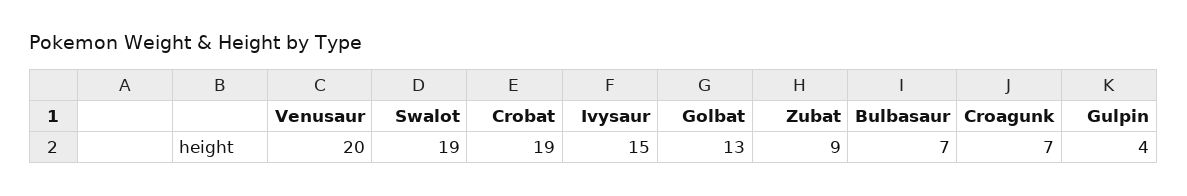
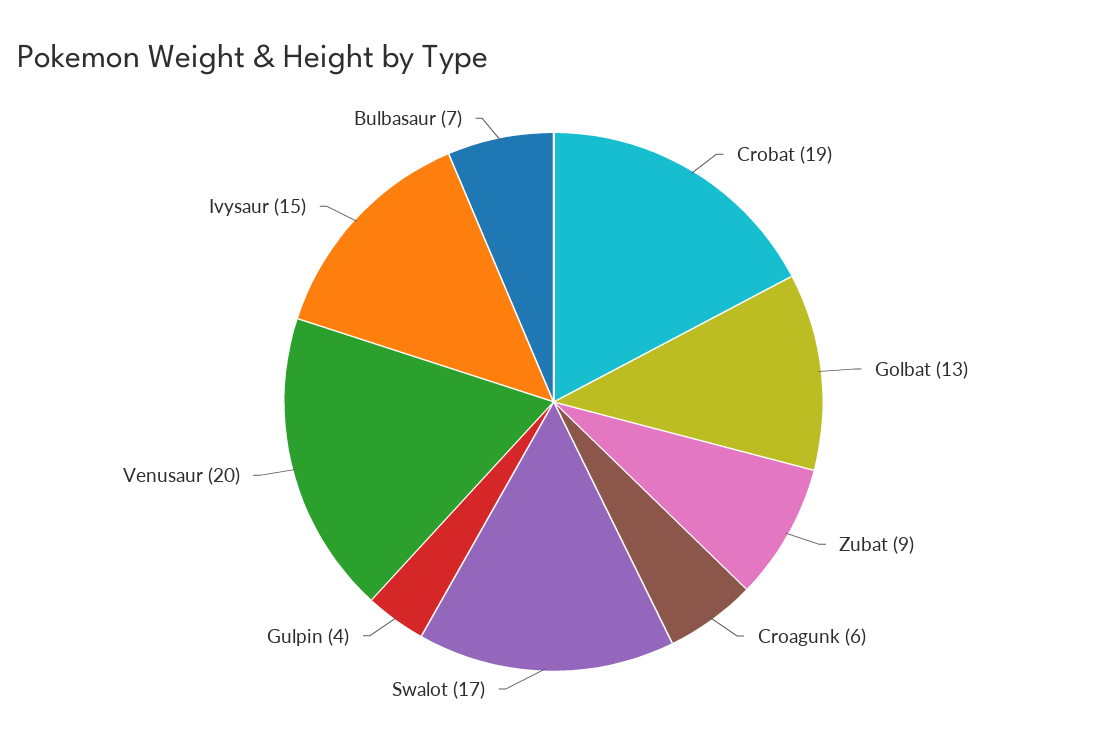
Swalot: 19 -> 17
Croagunk: 7 -> 6

